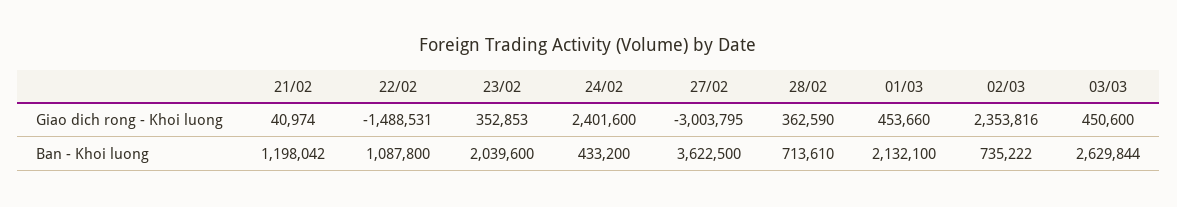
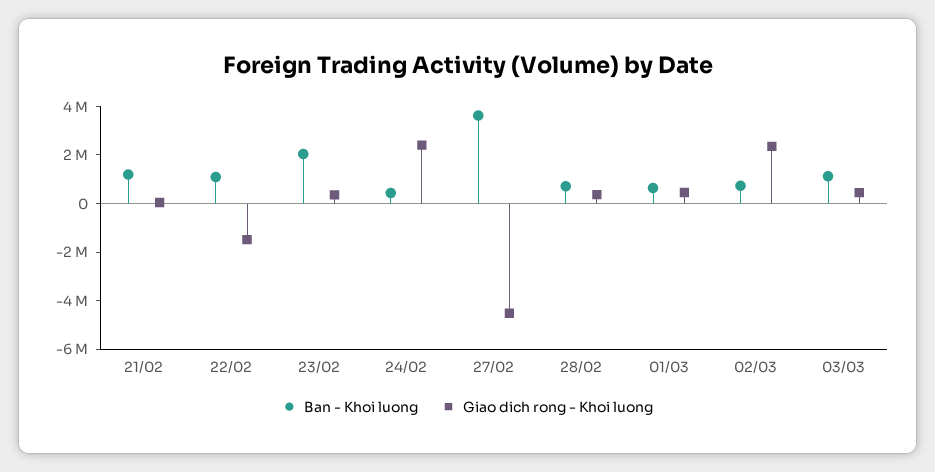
Giao dich rong - Khoi luong, 27/02: -3003795 -> -4500000
Ban - Khoi luong, 01/03: 2132100 -> 500000
Ban - Khoi luong, 03/03: 2629844 -> 1000000

